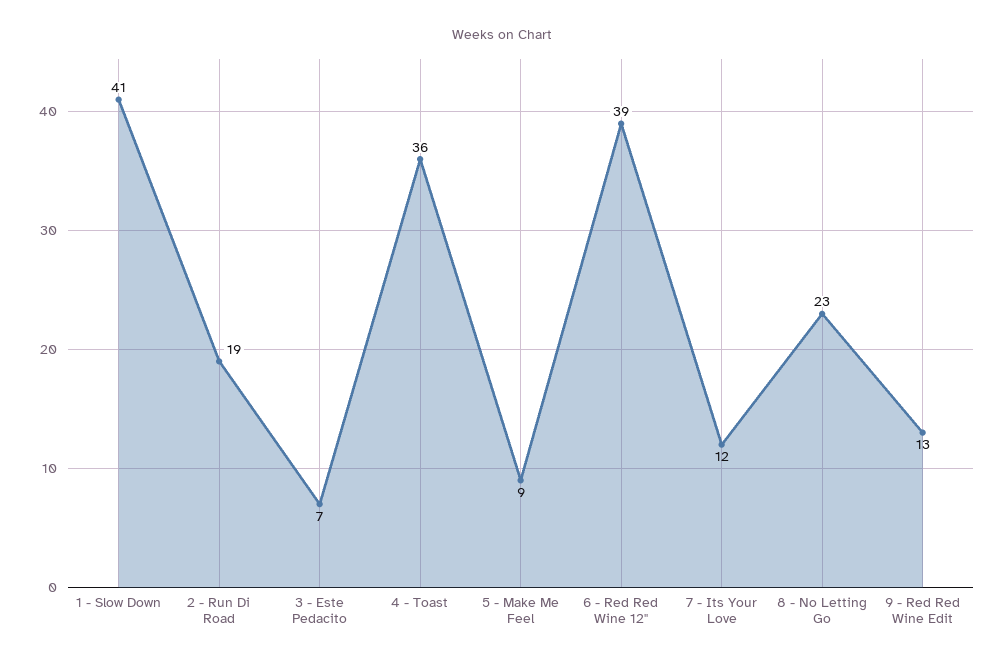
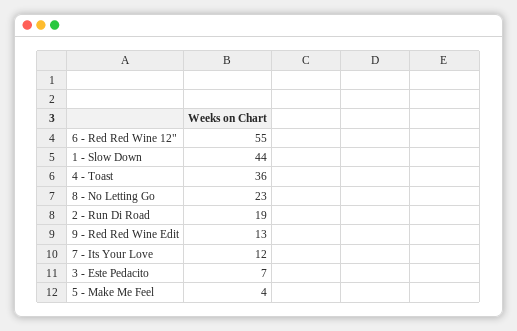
1 - Slow Down: 41 -> 44
5 - Make Me Feel: 9 -> 4
6 - Red Red Wine 12": 39 -> 55

